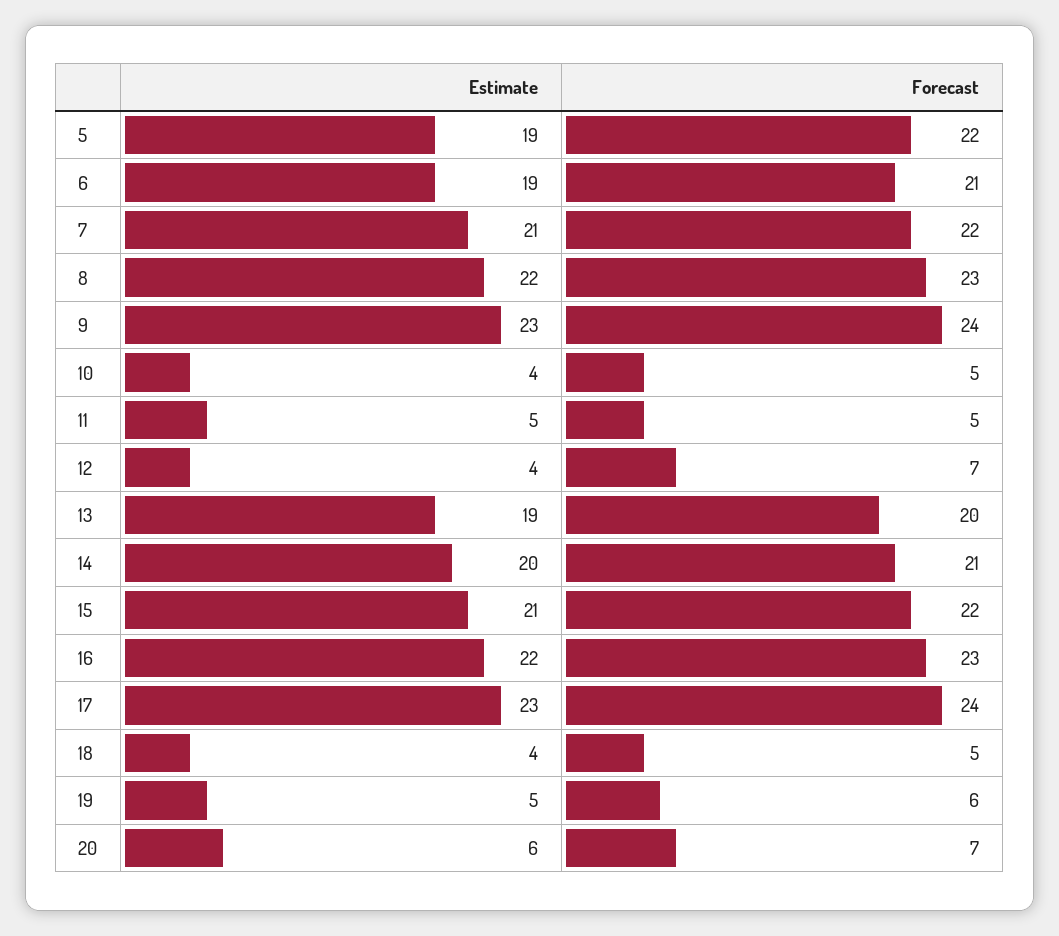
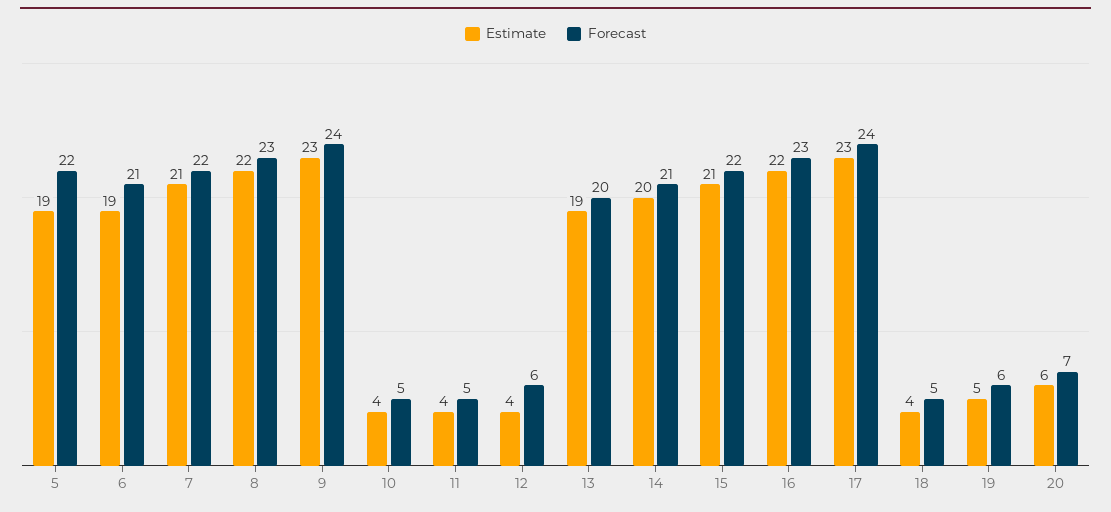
Estimate, 11: 5 -> 4
Forecast, 12: 7 -> 6

